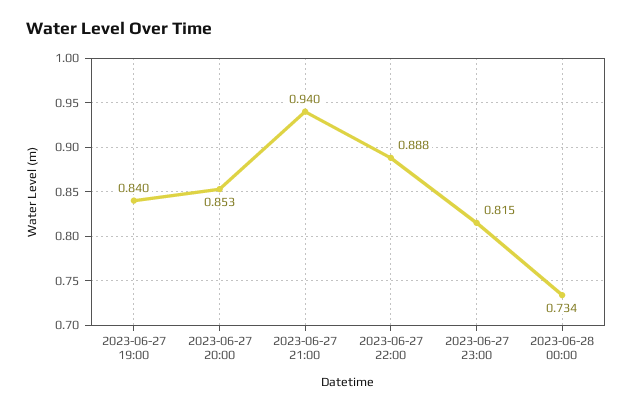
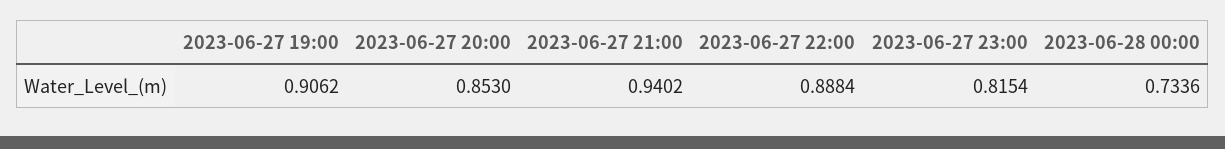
2023-06-27 19:00: 0.84 -> 0.9062

